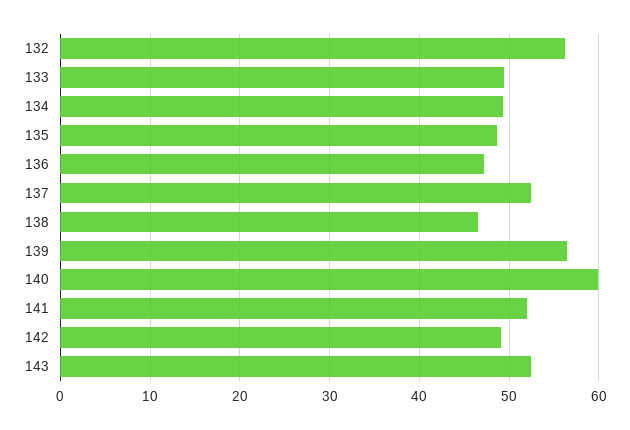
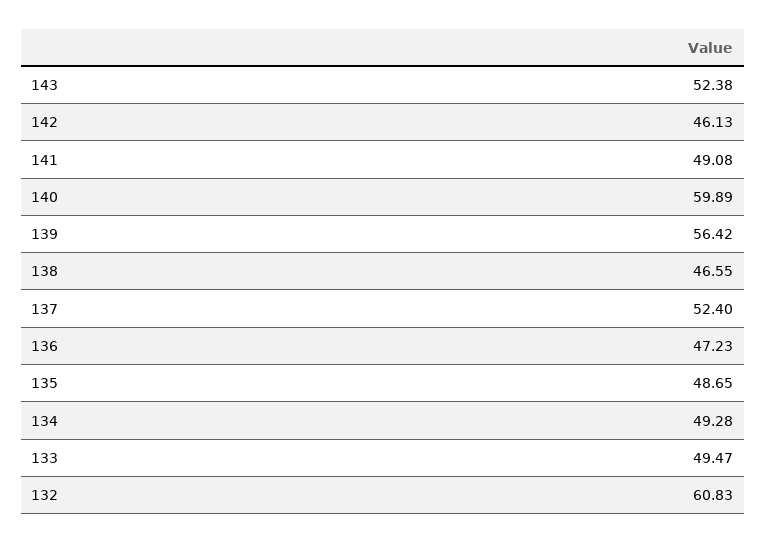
132: 56 -> 60.83
141: 52 -> 49.08
142: 49 -> 46.13

